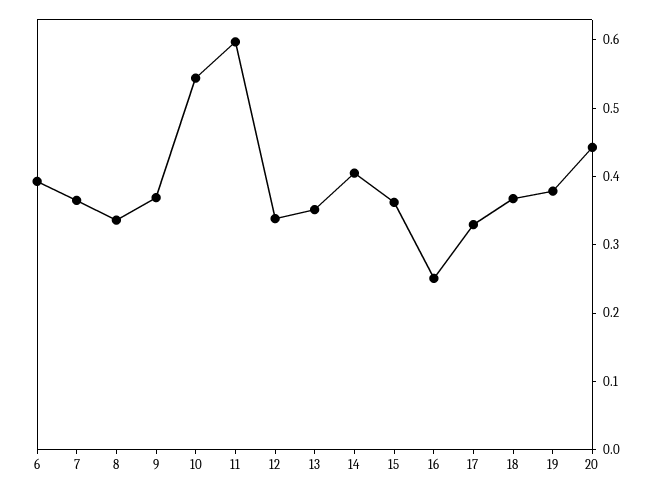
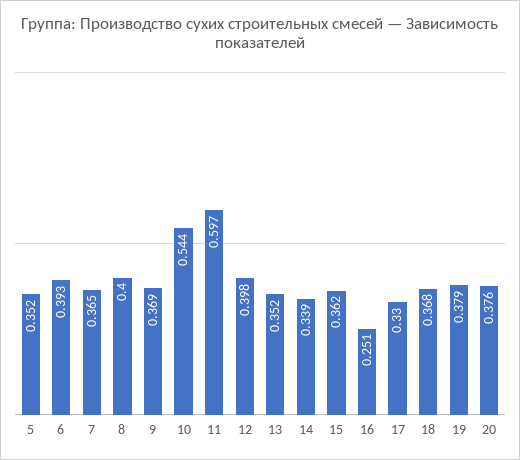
8: 0.34 -> 0.4
12: 0.34 -> 0.398
14: 0.4 -> 0.339
20: 0.44 -> 0.376
5: none -> 0.352

